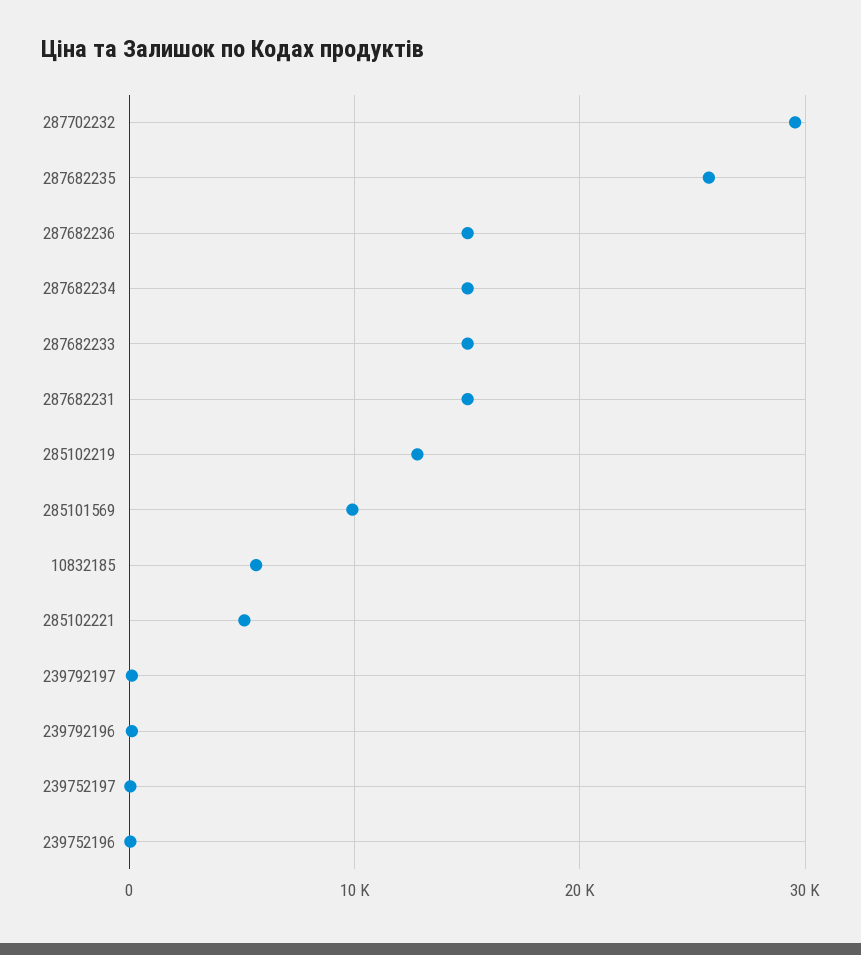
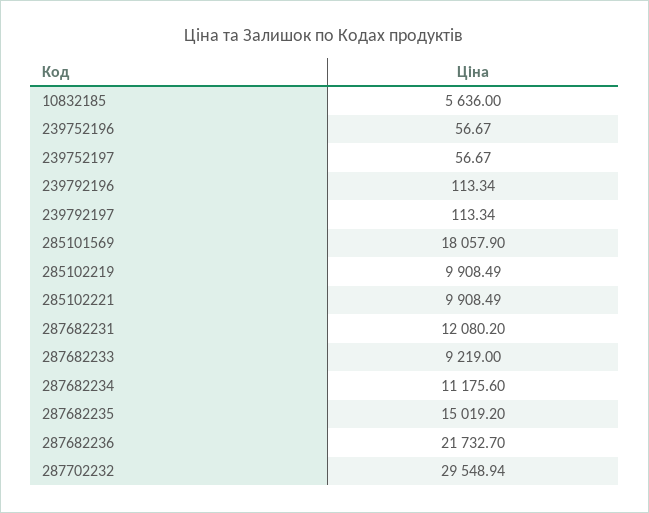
287682235: 26000 -> 15019.2
287682236: 15000 -> 21732.7
287682234: 15000 -> 11175.6
287682233: 15000 -> 9219
287682231: 15000 -> 12080.2
285102219: 13000 -> 9908.49
285101569: 10000 -> 18057.9
285102221: 5000 -> 9908.49

